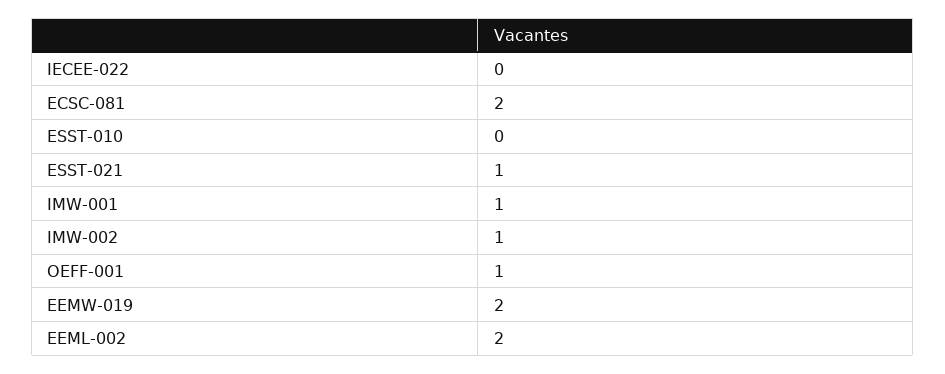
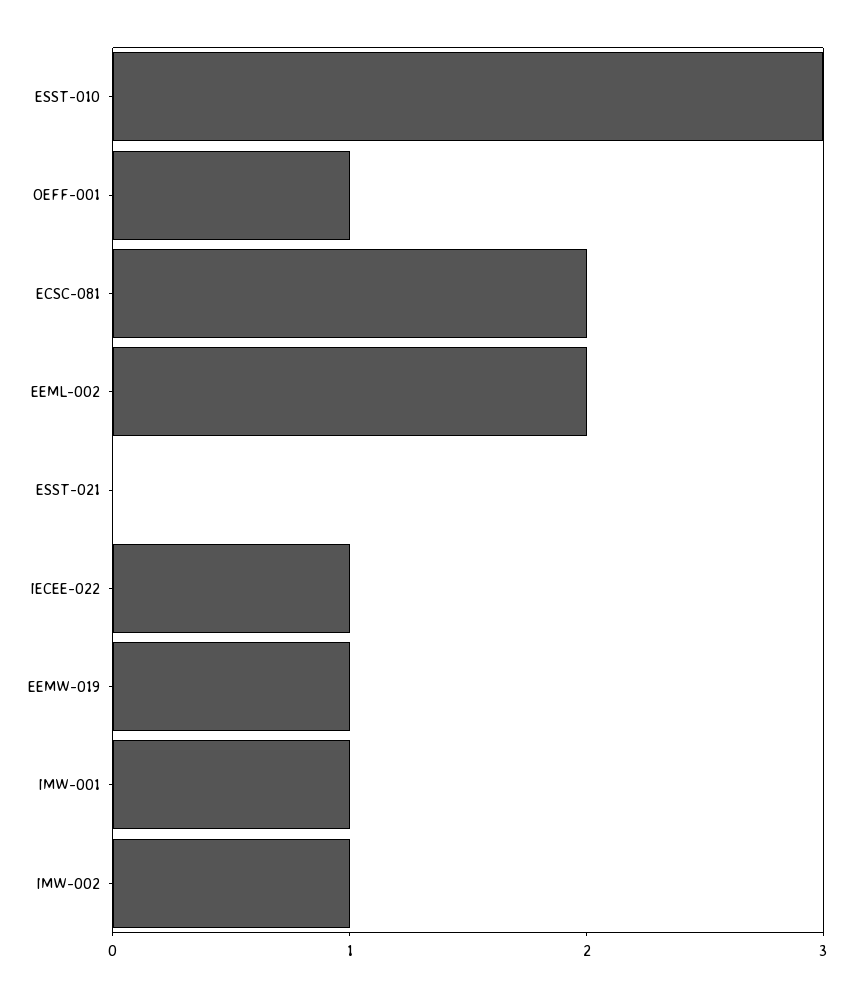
IECEE-022: 0 -> 1
ESST-010: 0 -> 3
ESST-021: 1 -> 0
EEMW-019: 2 -> 1

